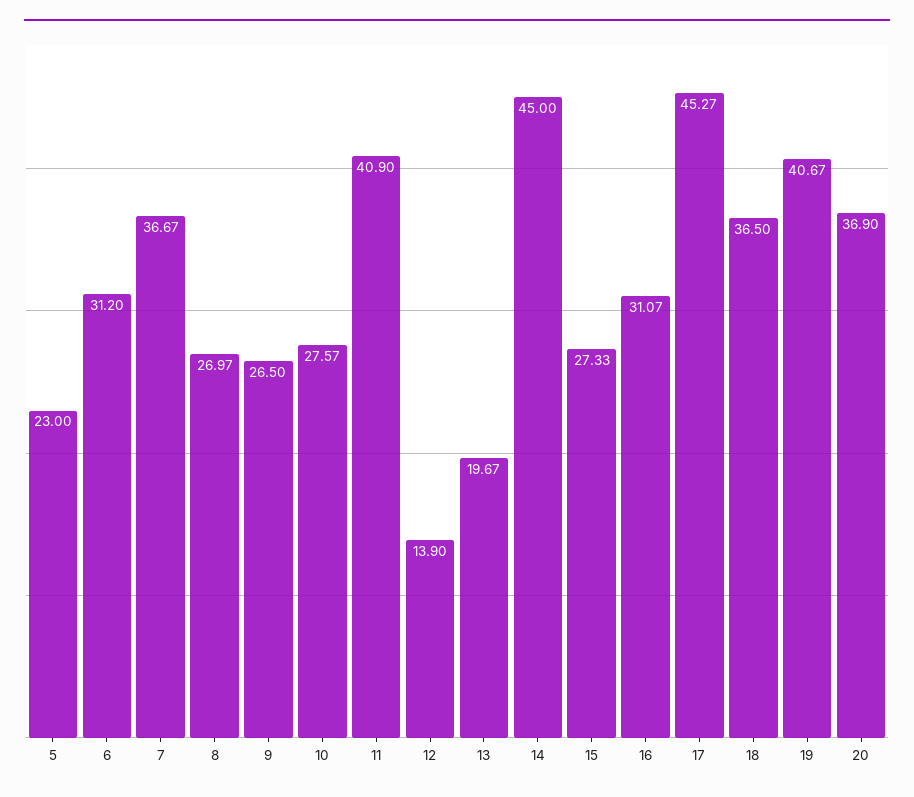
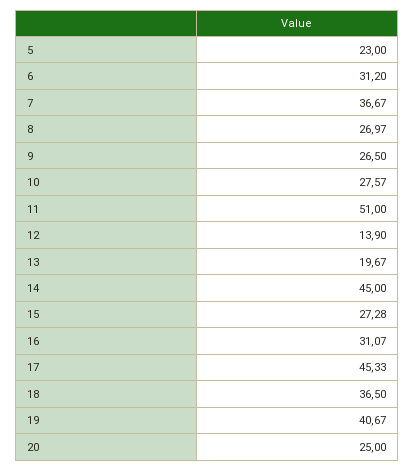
11: 40.9 -> 51
15: 27.33 -> 27.28
17: 45.27 -> 45.33
20: 36.9 -> 25

